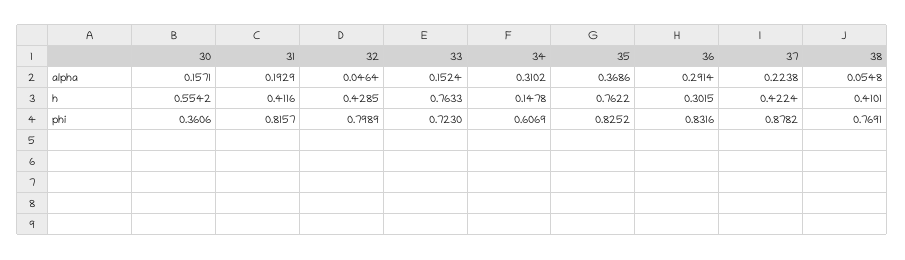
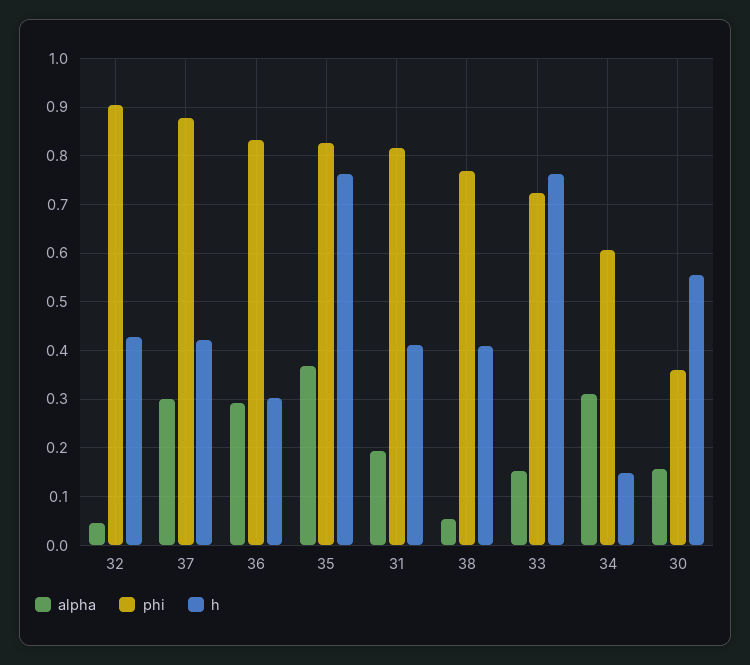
alpha, 37: 0.2238 -> 0.3
phi, 32: 0.7989 -> 0.9

